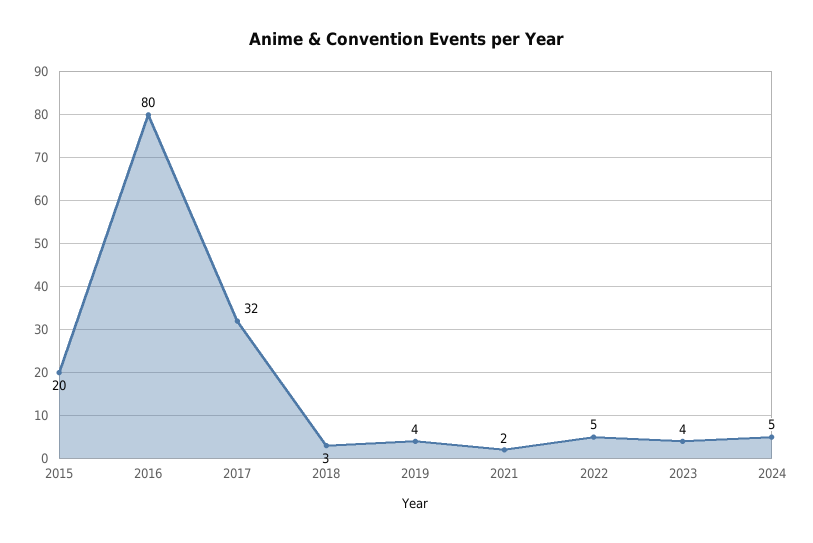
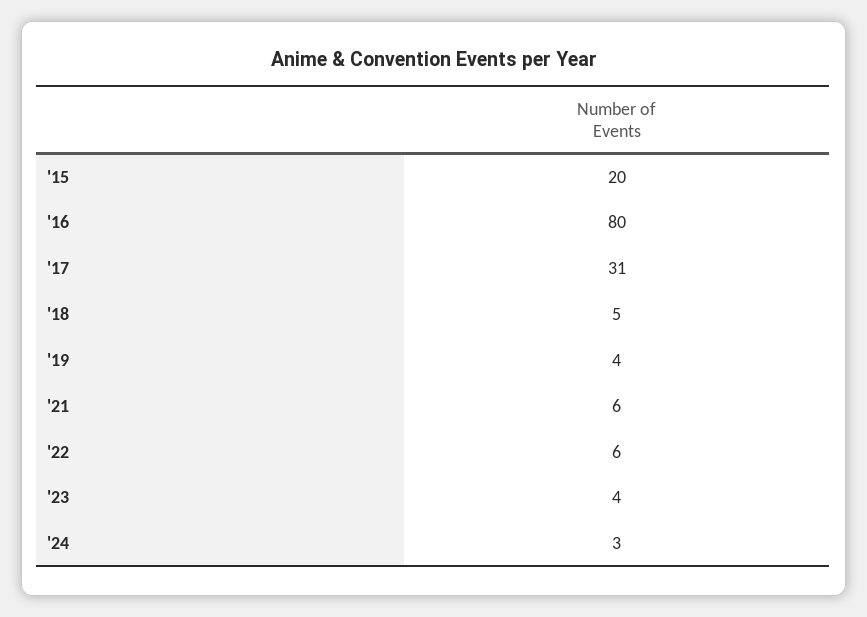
2017: 32 -> 31
2018: 3 -> 5
2021: 2 -> 6
2022: 5 -> 6
2024: 5 -> 3

